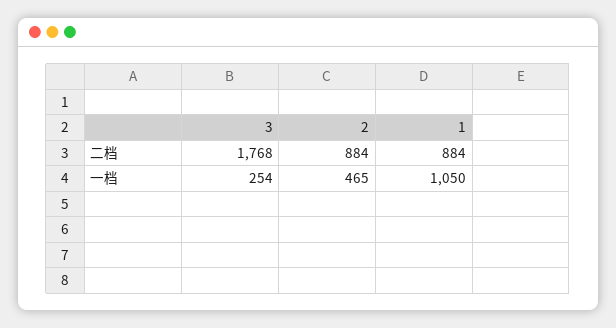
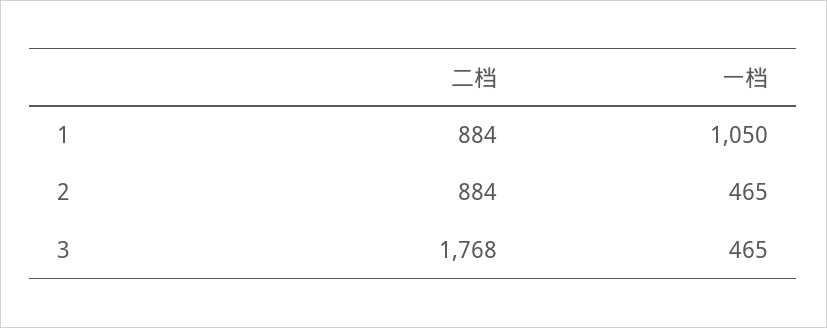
3, 一档: 254 -> 465

